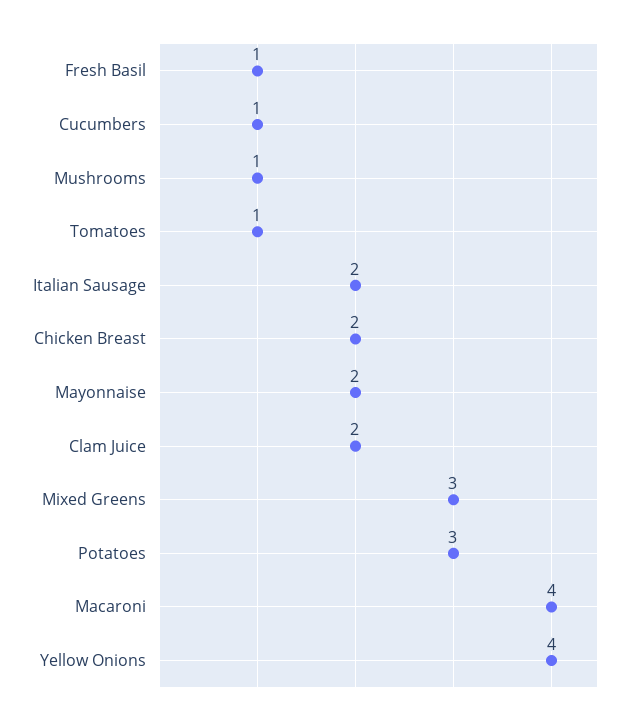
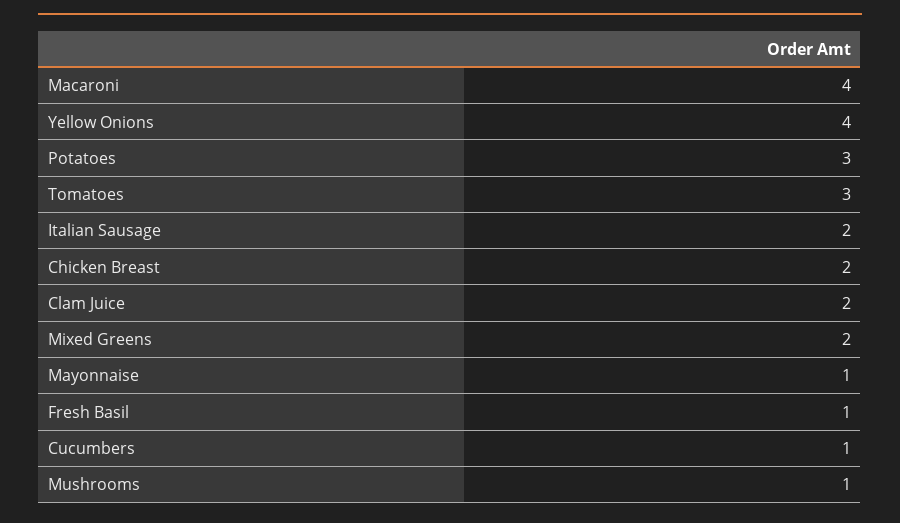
Tomatoes: 1 -> 3
Mayonnaise: 2 -> 1
Mixed Greens: 3 -> 2

